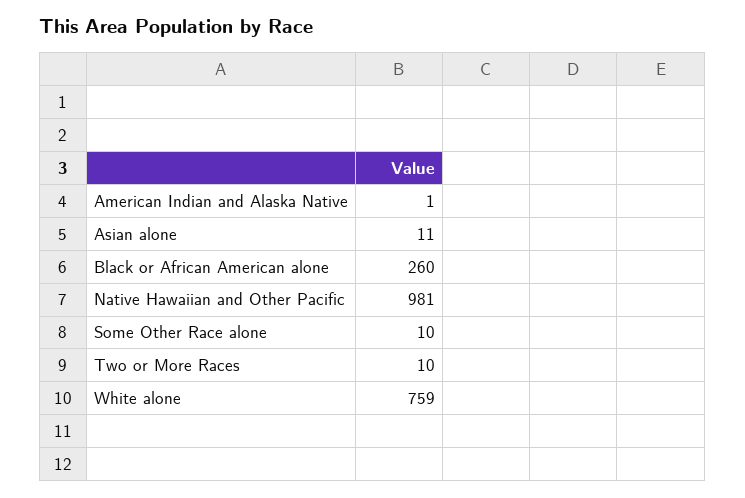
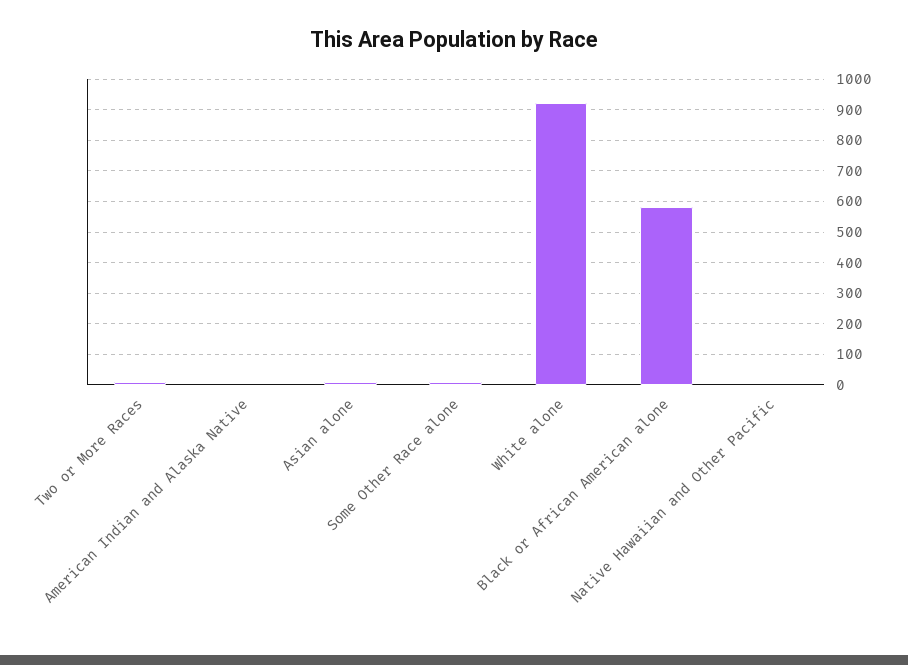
Black or African American alone: 260 -> 580
Native Hawaiian and Other Pacific: 981 -> 0
White alone: 759 -> 920

